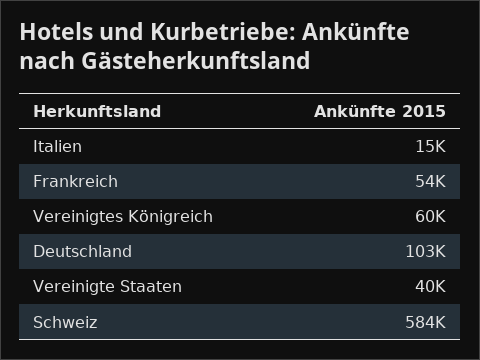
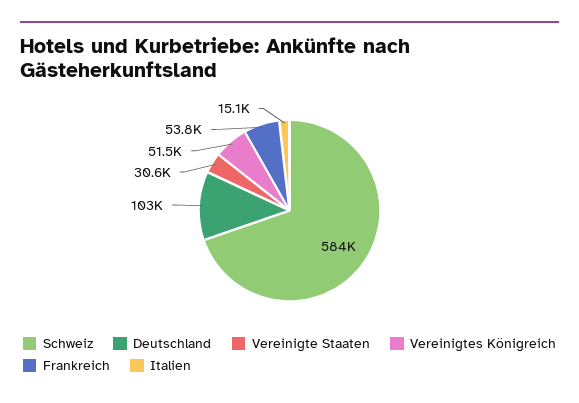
Vereinigtes Königreich: 60000 -> 51500
Vereinigte Staaten: 40000 -> 30600

